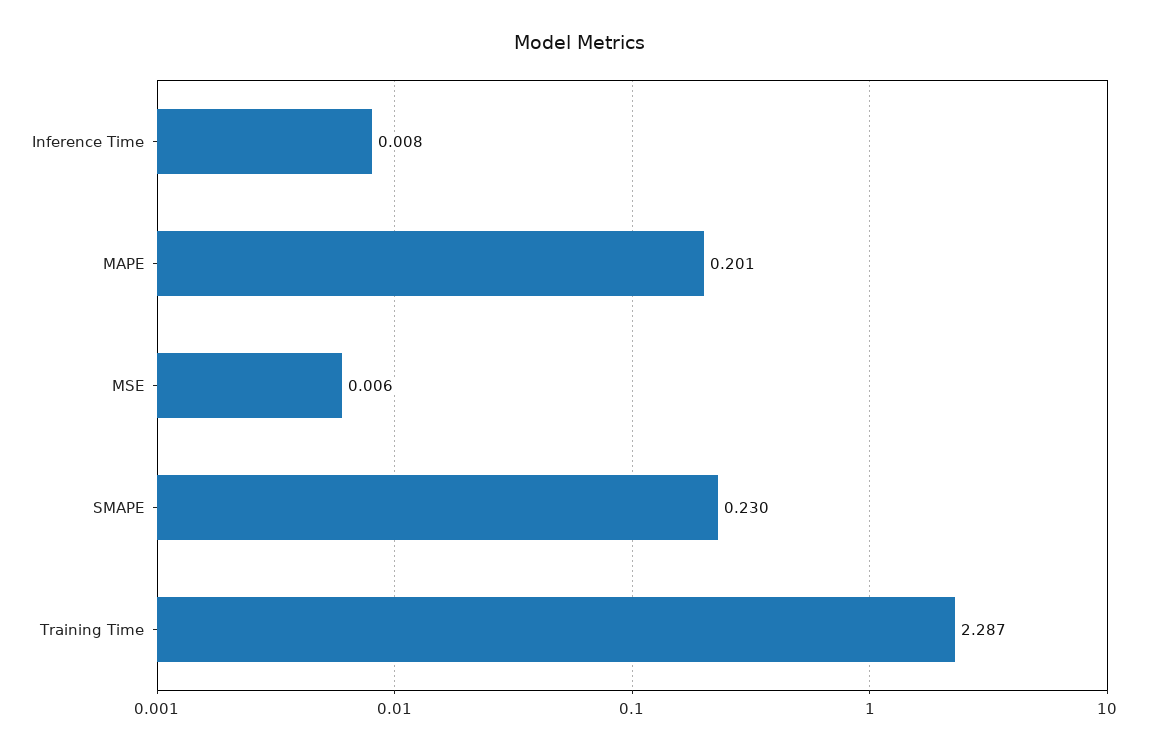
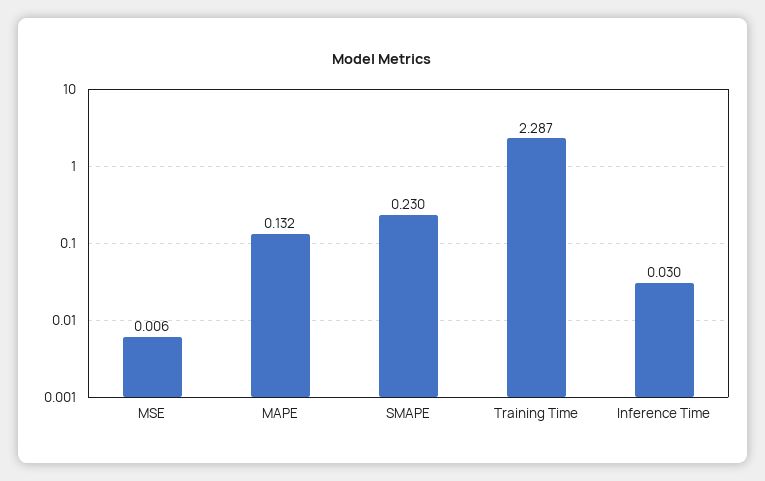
Inference Time: 0.008 -> 0.03
MAPE: 0.201 -> 0.132

